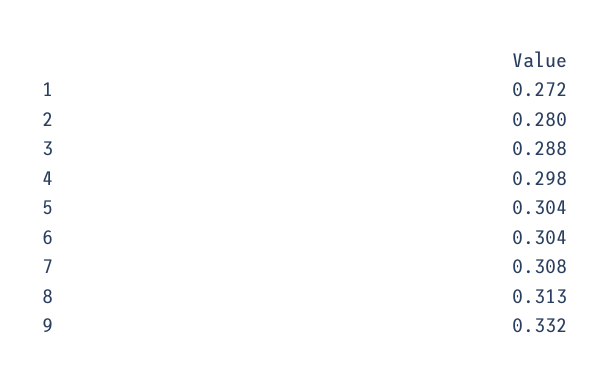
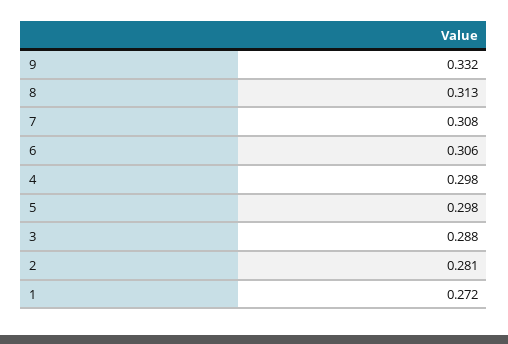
2: 0.28 -> 0.281
5: 0.304 -> 0.298
6: 0.304 -> 0.306

